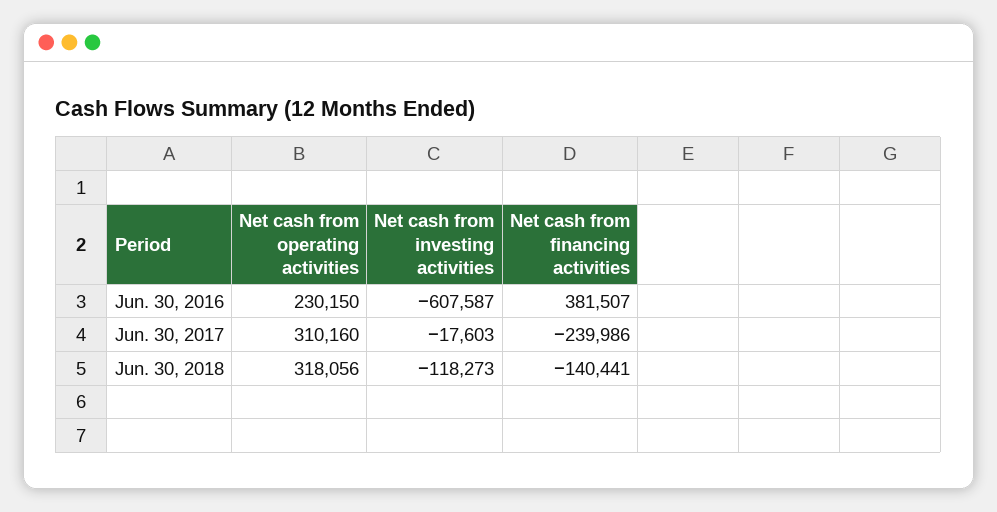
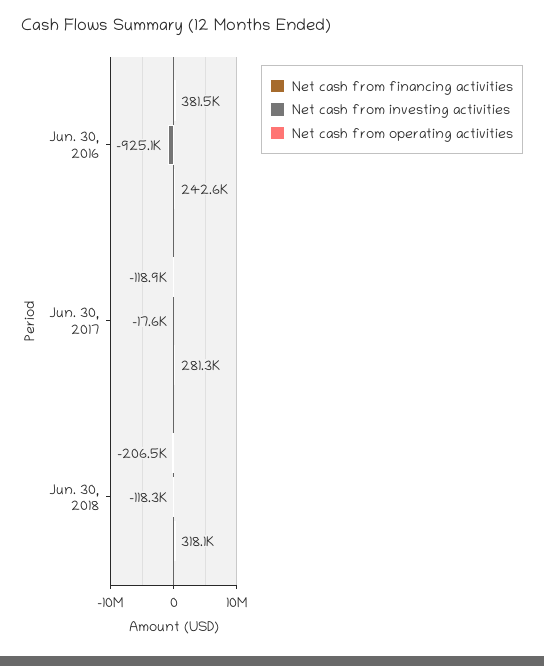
Net cash from operating activities, Jun. 30, 2016: 230150 -> 242600
Net cash from investing activities, Jun. 30, 2016: -607587 -> -925100
Net cash from operating activities, Jun. 30, 2017: 310160 -> 281300
Net cash from financing activities, Jun. 30, 2017: -239986 -> -118900
Net cash from financing activities, Jun. 30, 2018: -140441 -> -206500

